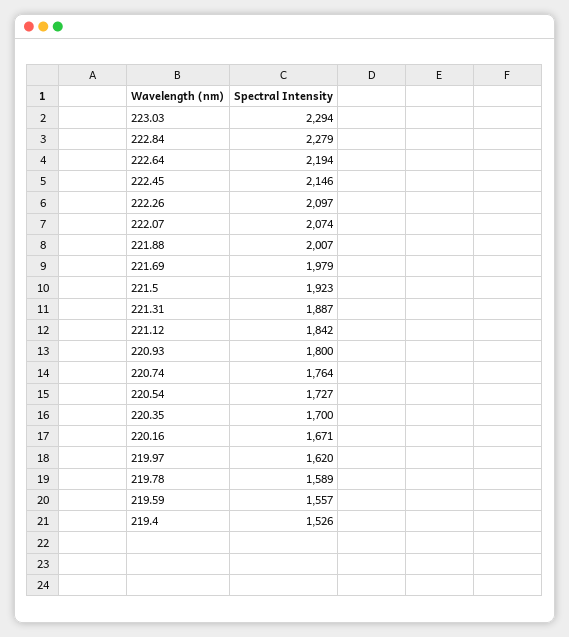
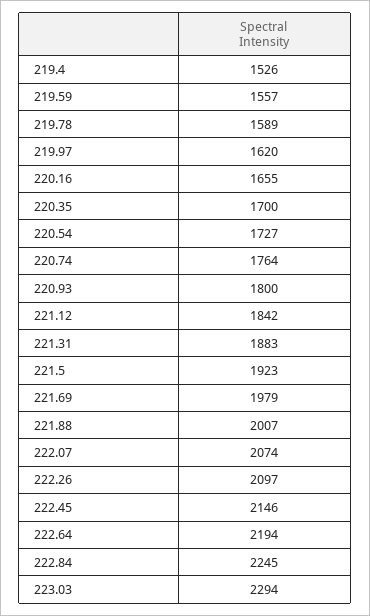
222.84: 2279 -> 2245
221.31: 1887 -> 1883
220.16: 1671 -> 1655

